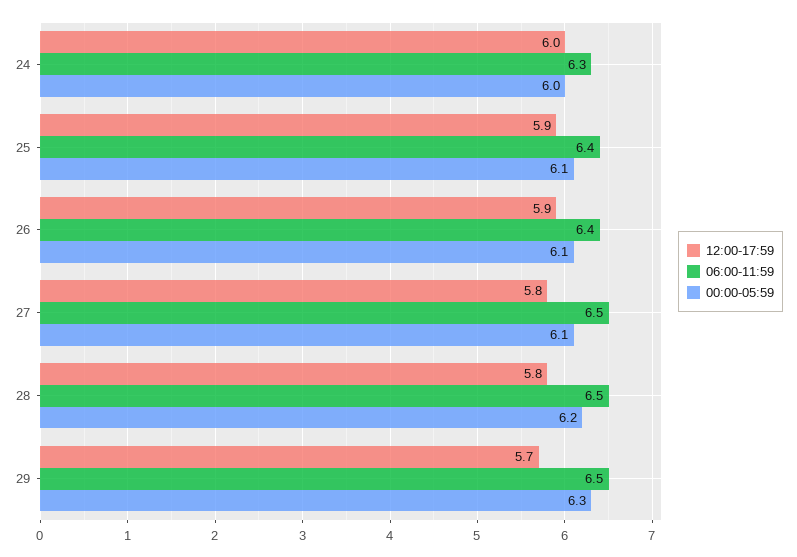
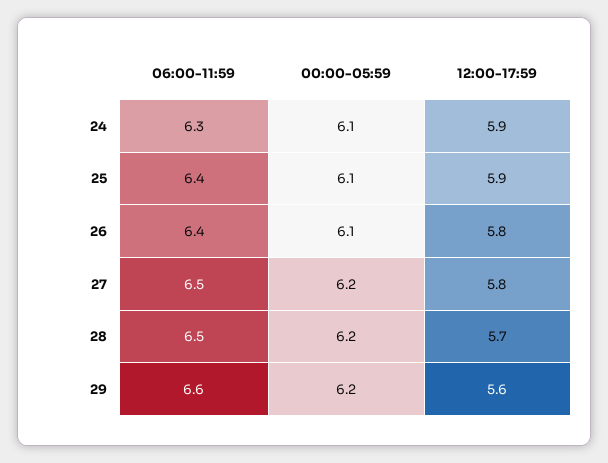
12:00-17:59, 24: 6 -> 5.9
00:00-05:59, 24: 6 -> 6.1
12:00-17:59, 26: 5.9 -> 5.8
00:00-05:59, 27: 6.1 -> 6.2
12:00-17:59, 28: 5.8 -> 5.7
12:00-17:59, 29: 5.7 -> 5.6
06:00-11:59, 29: 6.5 -> 6.6
00:00-05:59, 29: 6.3 -> 6.2

